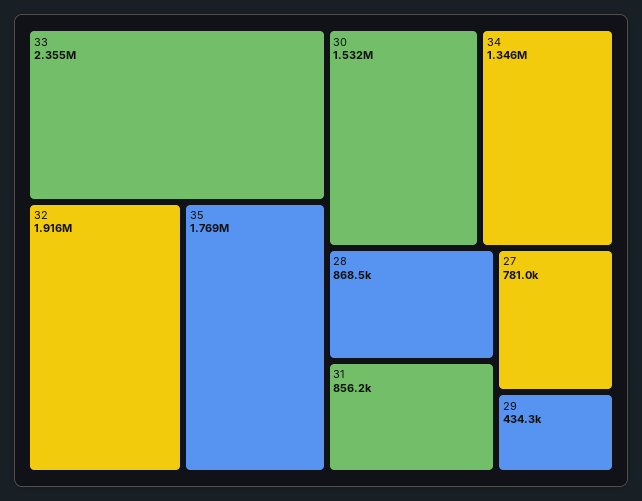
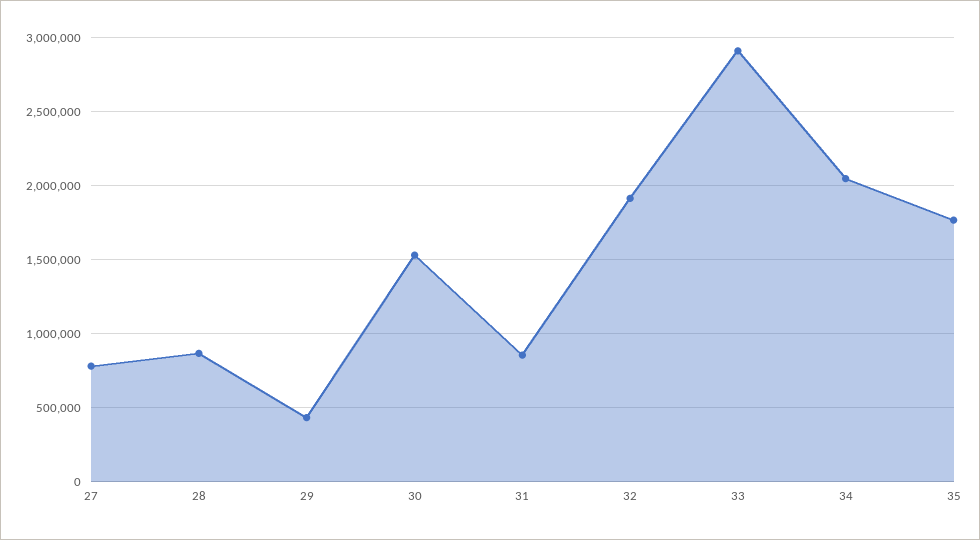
33: 2355000 -> 2900000
34: 1346000 -> 2050000

